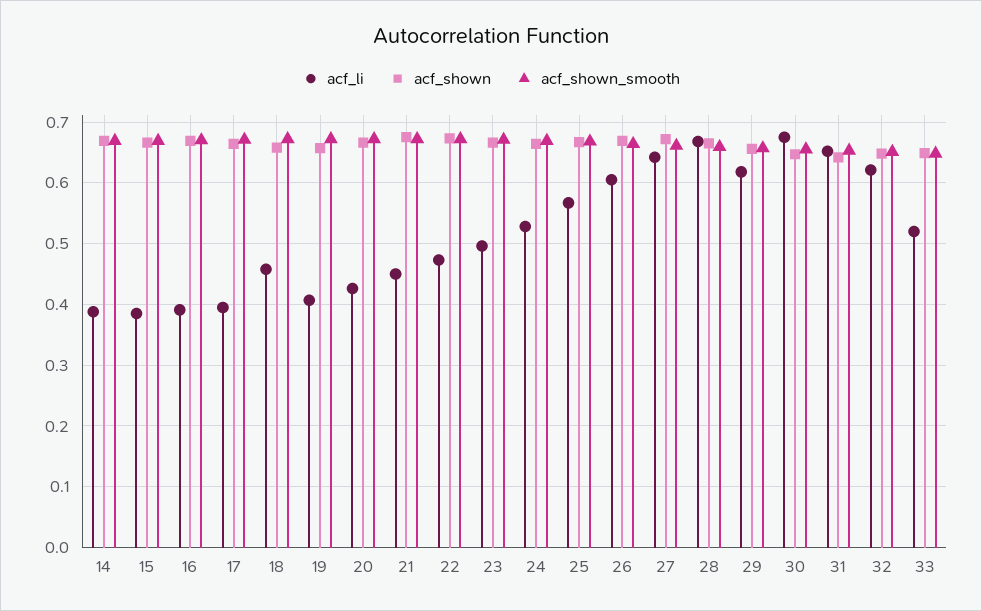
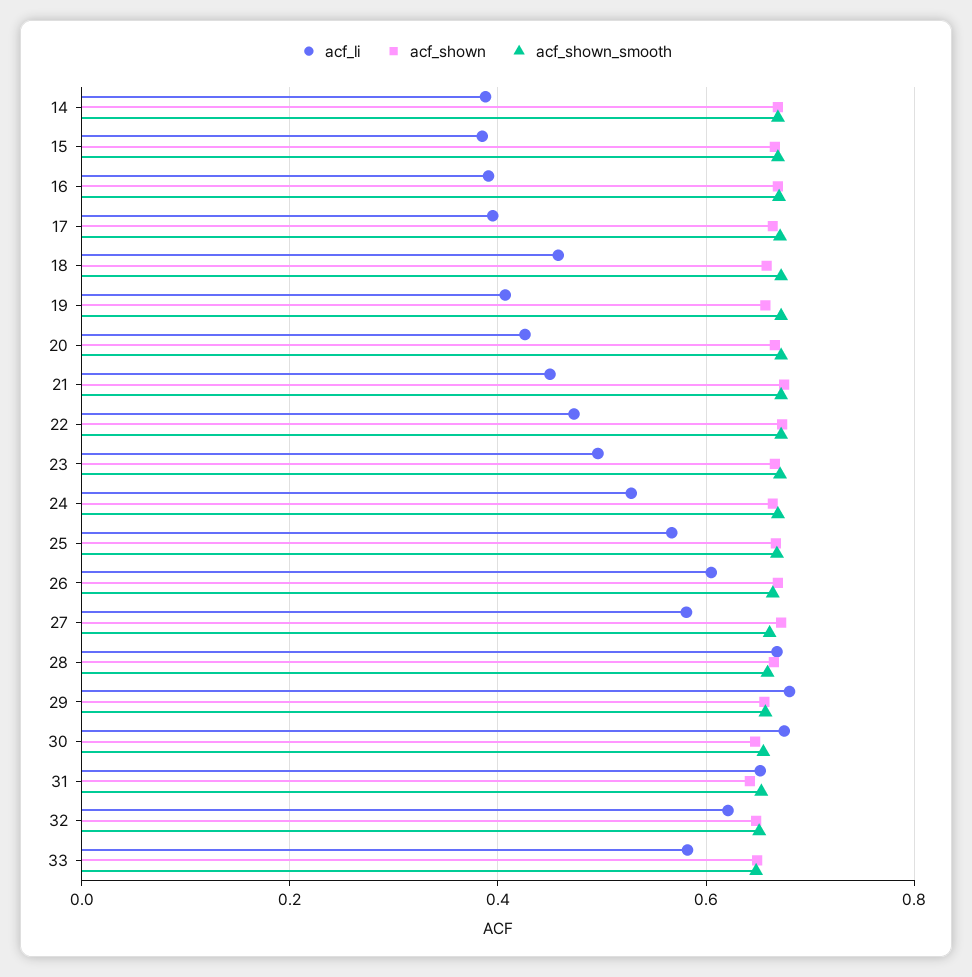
acf_li, 27: 0.64 -> 0.58
acf_li, 29: 0.62 -> 0.68
acf_li, 33: 0.52 -> 0.58

